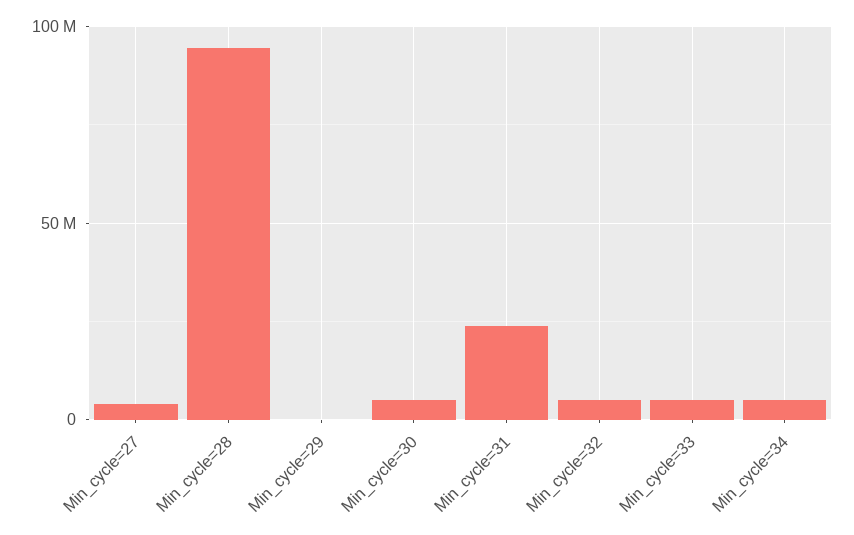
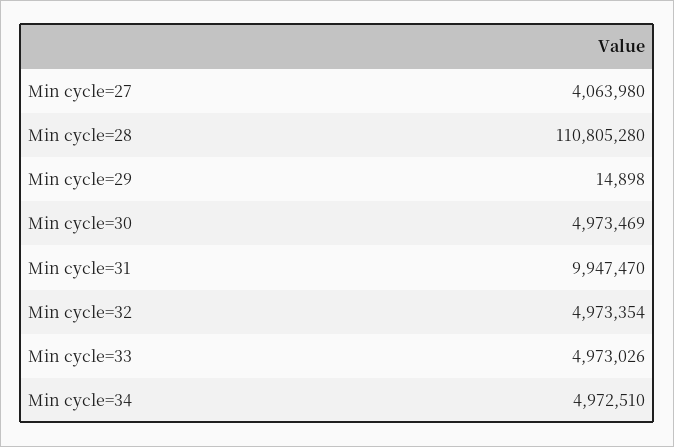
Min_cycle=28: 95000000 -> 110805280
Min_cycle=31: 25000000 -> 9947470

